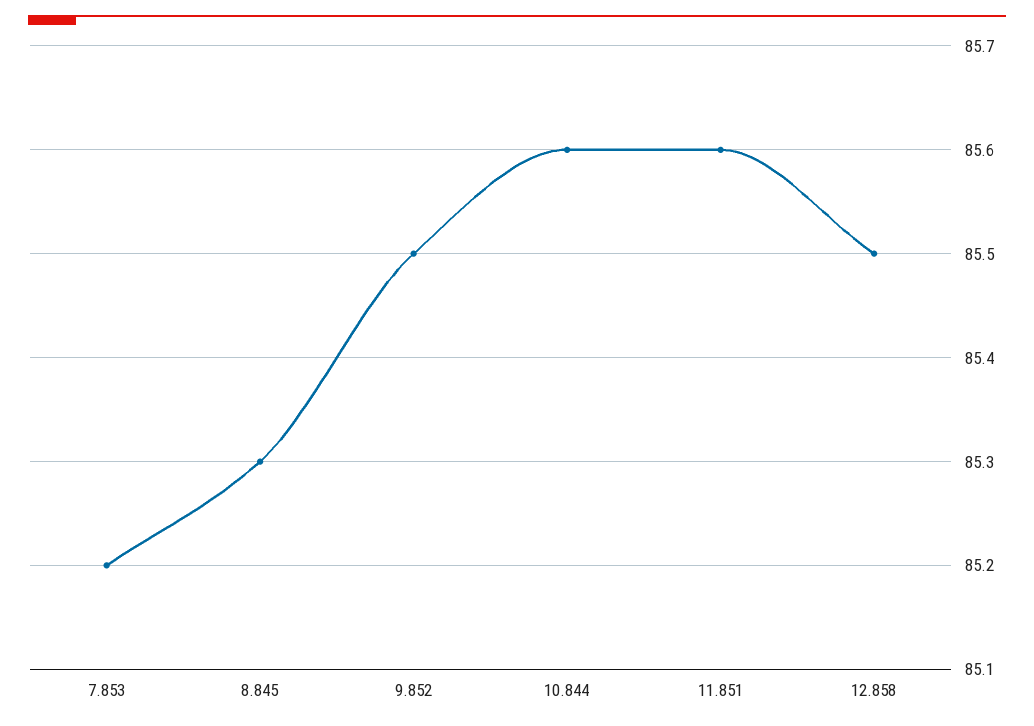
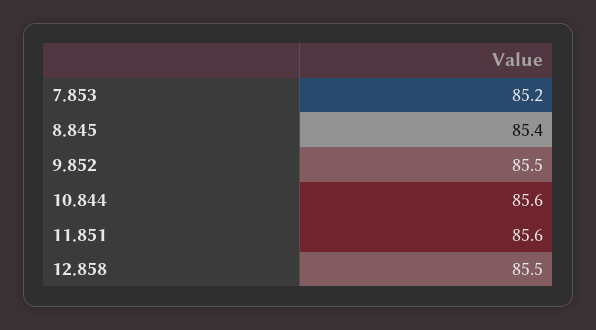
8.845: 85.3 -> 85.4

